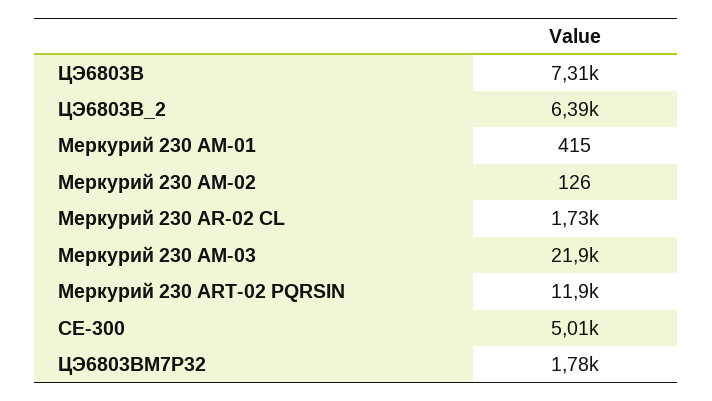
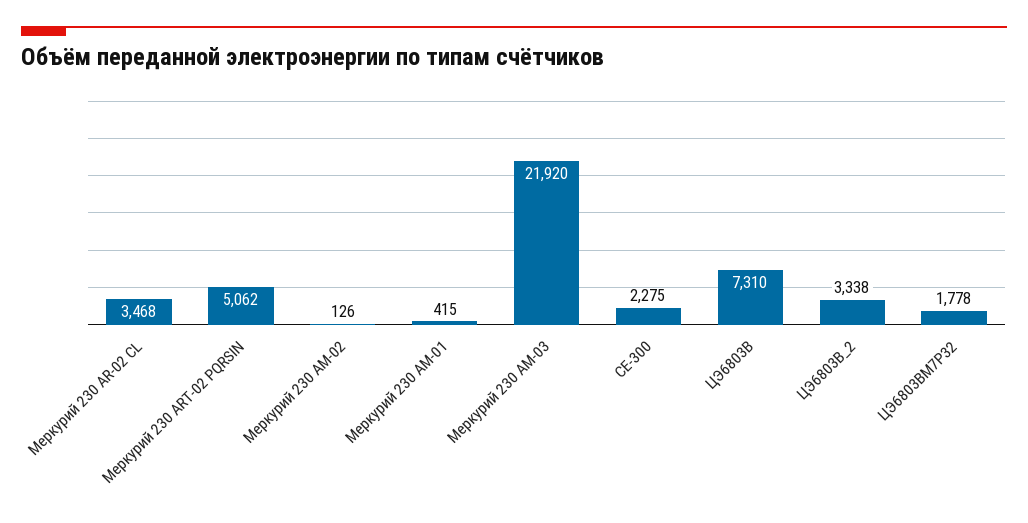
ЦЭ6803В_2: 6390 -> 3338
Меркурий 230 AR-02 CL: 1730 -> 3468
Меркурий 230 ART-02 PQRSIN: 11900 -> 5062
СЕ-300: 5010 -> 2275

